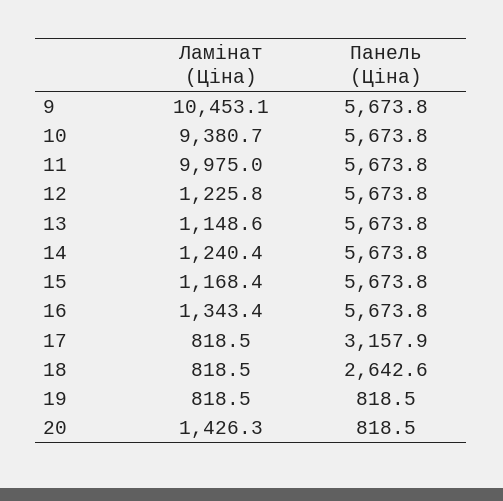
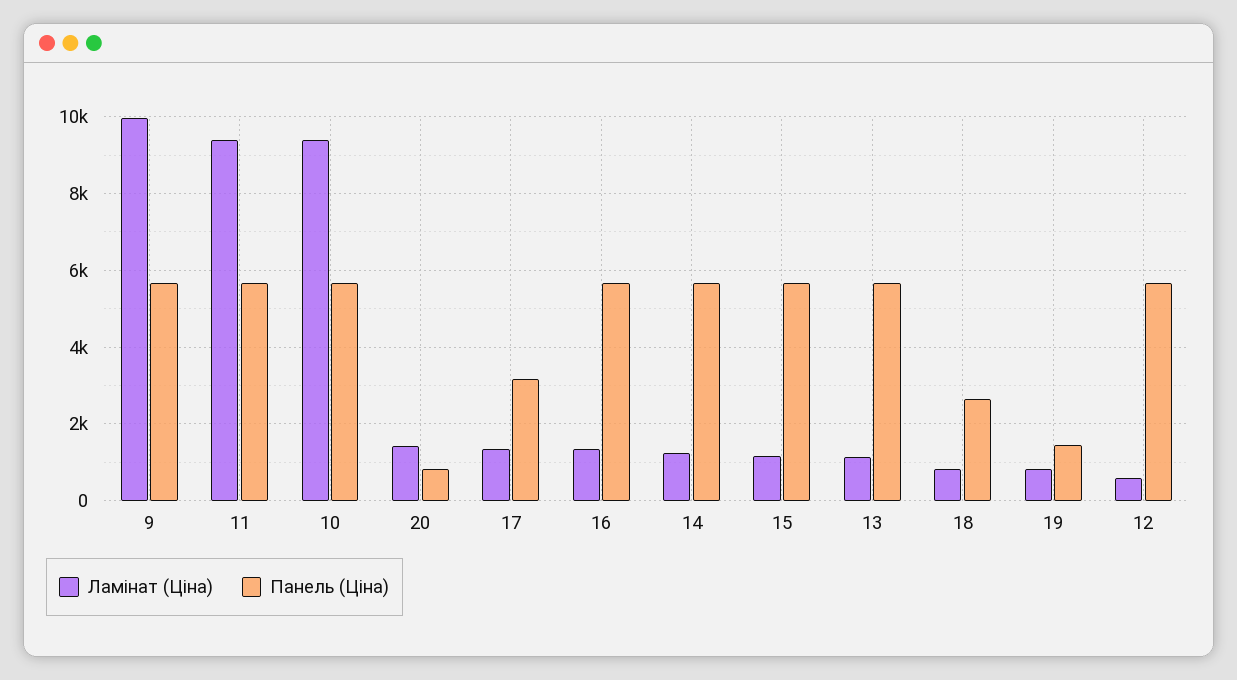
Ламінат (Ціна), 9: 10453.1 -> 10000
Ламінат (Ціна), 11: 9975 -> 9400
Ламінат (Ціна), 12: 1225.8 -> 600
Ламінат (Ціна), 17: 818.5 -> 1400
Панель (Ціна), 19: 818.5 -> 1400

